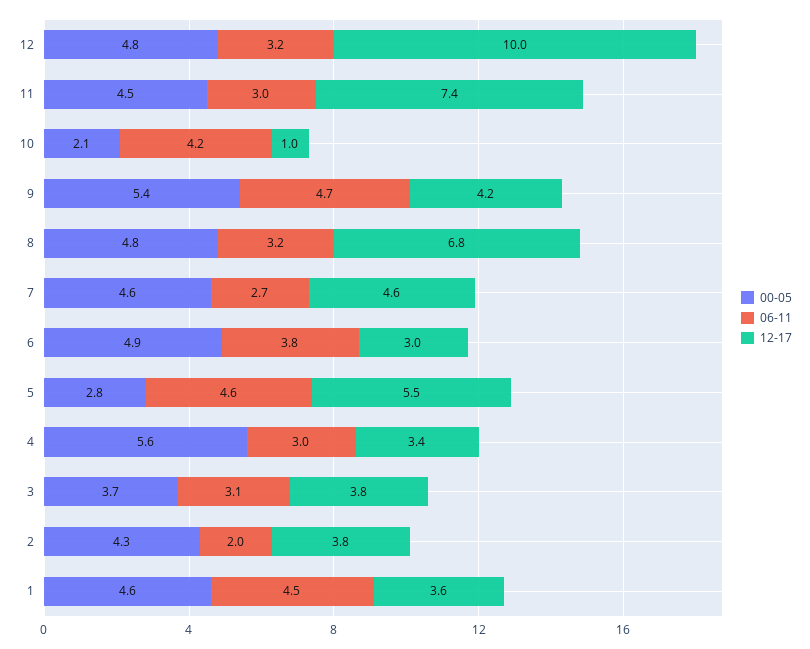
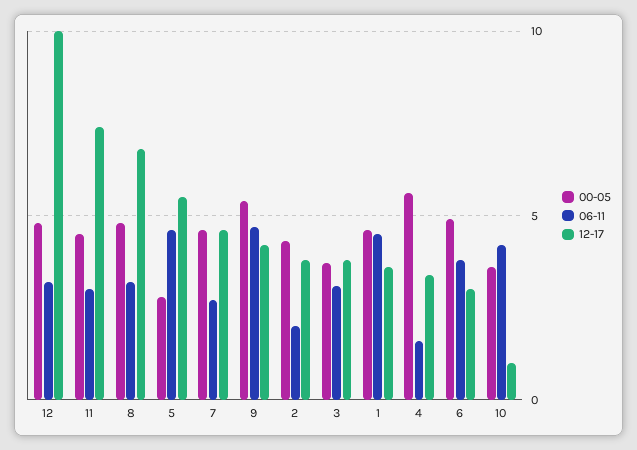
00-05, 10: 2.1 -> 3.5
06-11, 4: 3 -> 1.5

